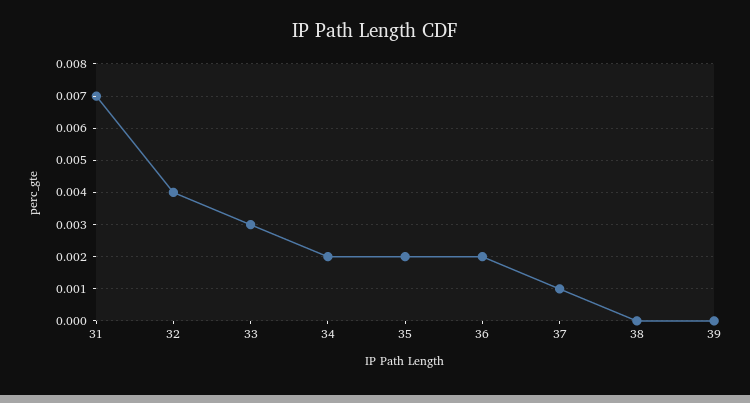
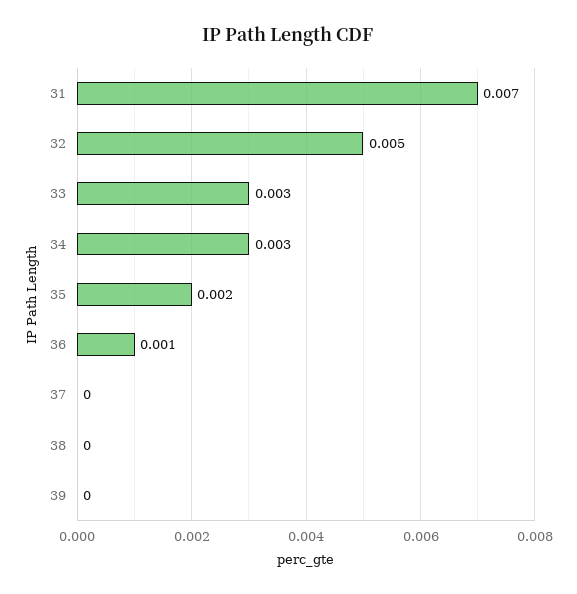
32: 0.004 -> 0.005
34: 0.002 -> 0.003
36: 0.002 -> 0.001
37: 0.001 -> 0

